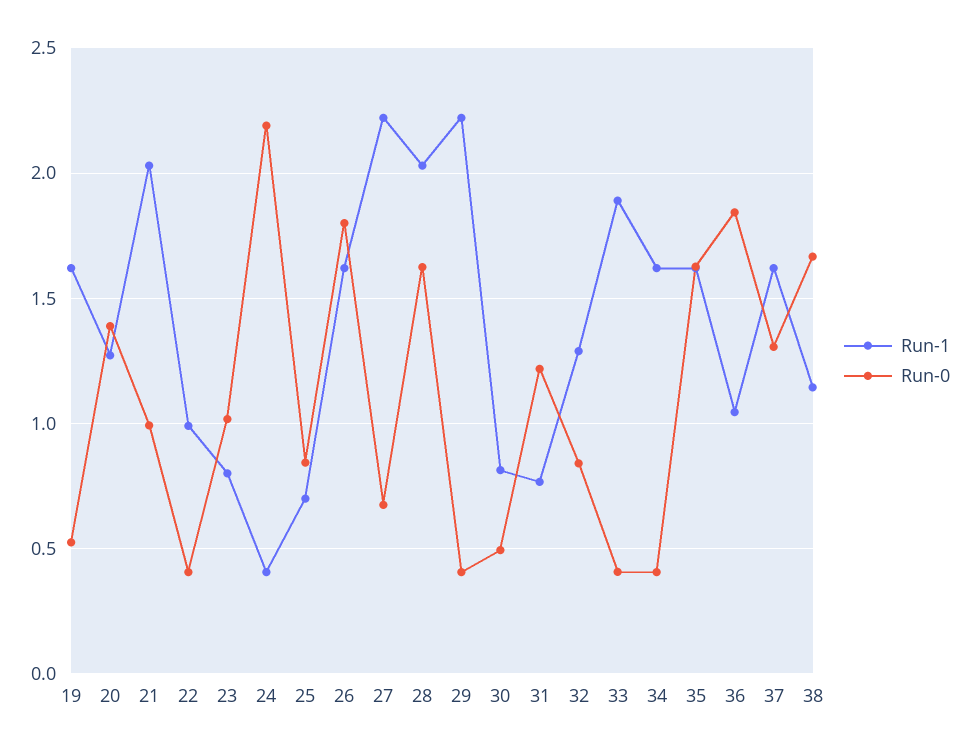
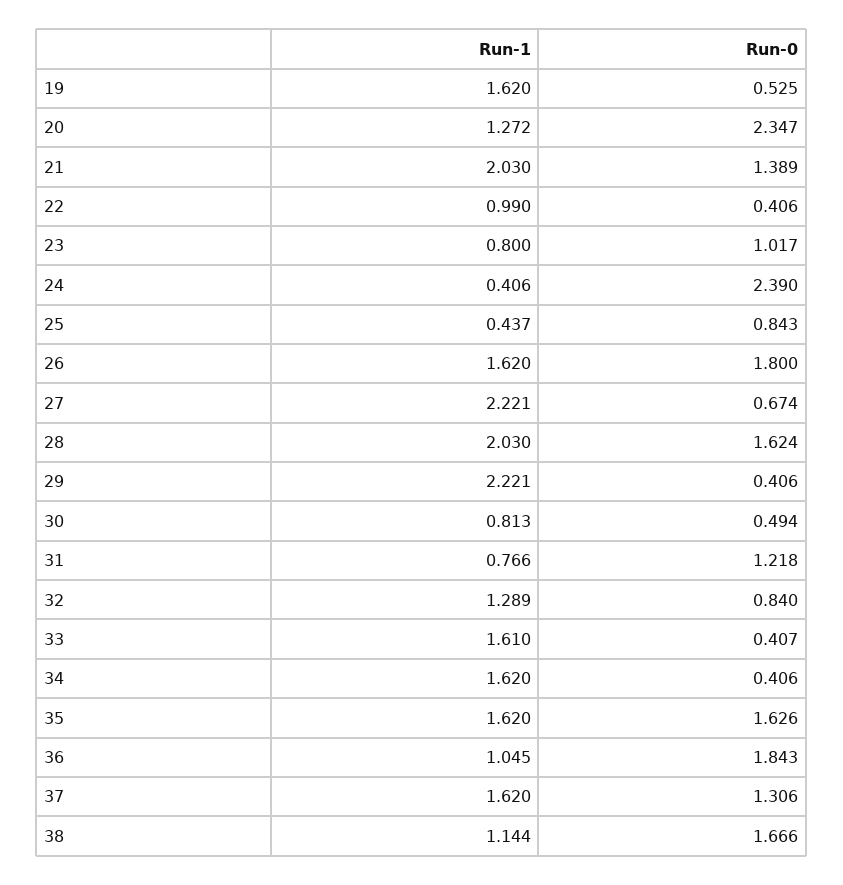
Run-0, 20: 1.4 -> 2.347
Run-0, 21: 1 -> 1.389
Run-0, 24: 2.2 -> 2.39
Run-1, 25: 0.7 -> 0.437
Run-1, 33: 1.9 -> 1.61

